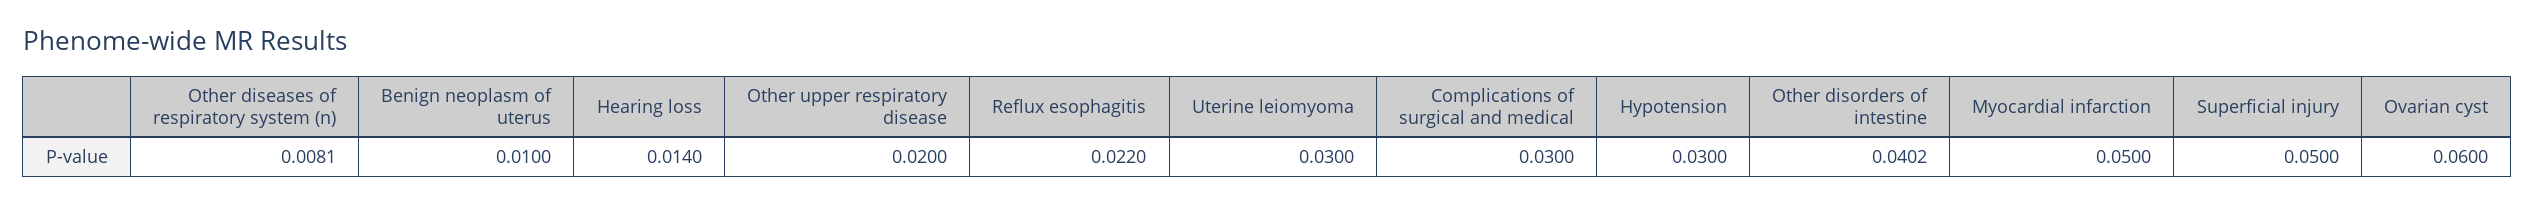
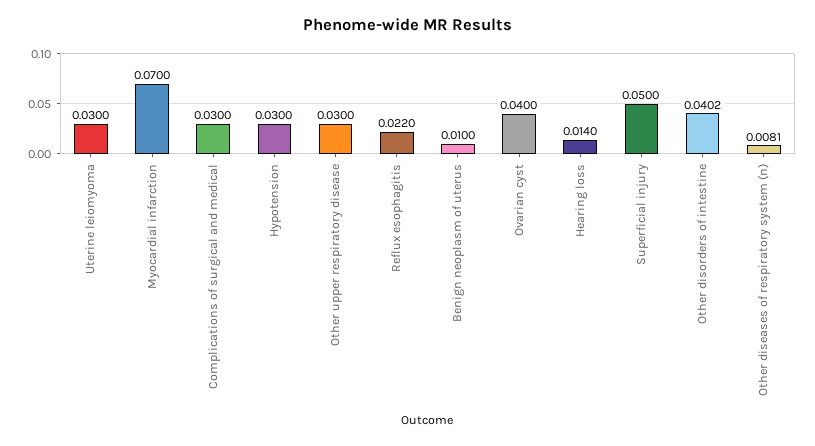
Other upper respiratory disease: 0.02 -> 0.03
Myocardial infarction: 0.05 -> 0.07
Ovarian cyst: 0.06 -> 0.04

